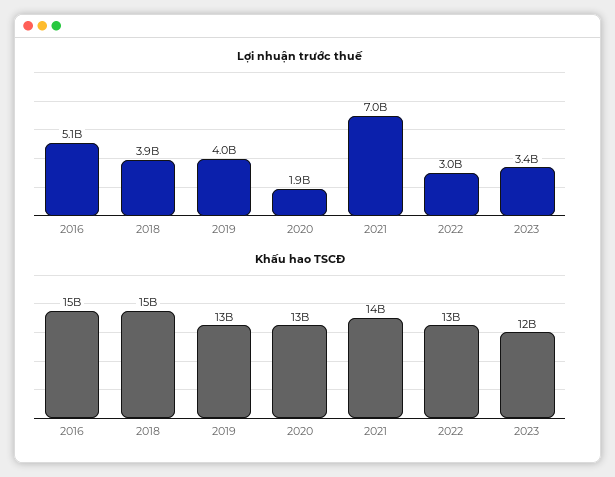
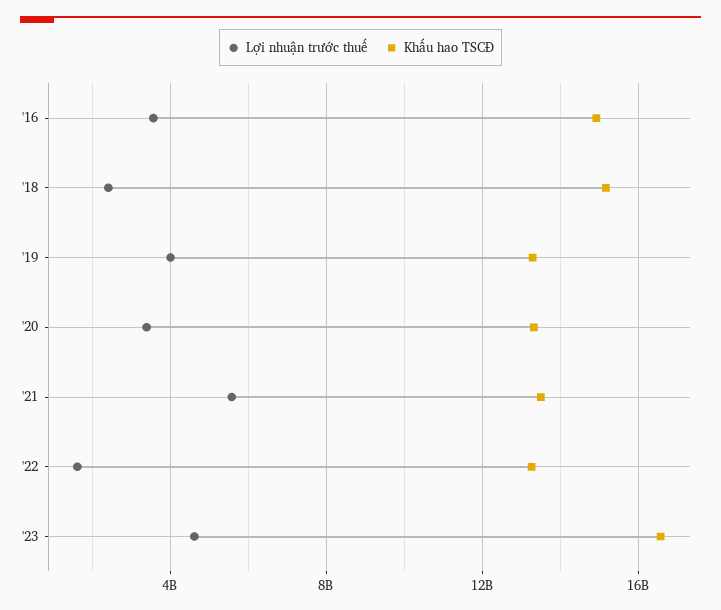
Lợi nhuận trước thuế, 2016: 5100000000 -> 3500000000
Lợi nhuận trước thuế, 2018: 3900000000 -> 2500000000
Lợi nhuận trước thuế, 2020: 1900000000 -> 3500000000
Lợi nhuận trước thuế, 2021: 7000000000 -> 5500000000
Lợi nhuận trước thuế, 2022: 3000000000 -> 1500000000
Lợi nhuận trước thuế, 2023: 3400000000 -> 4500000000
Khấu hao TSCĐ, 2023: 12000000000 -> 16500000000

